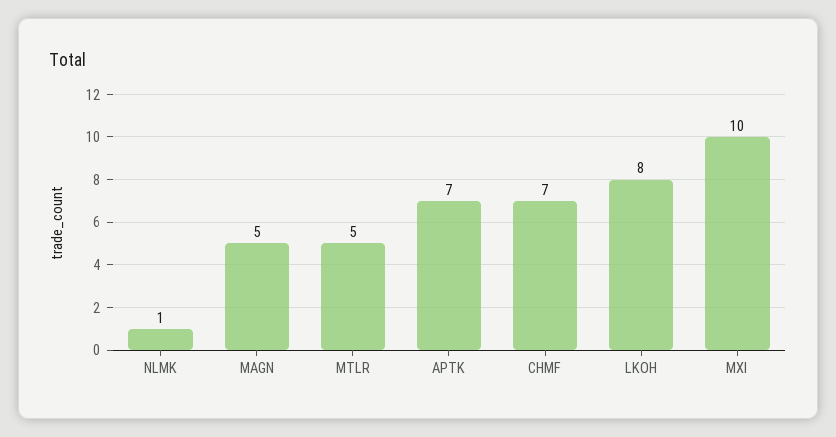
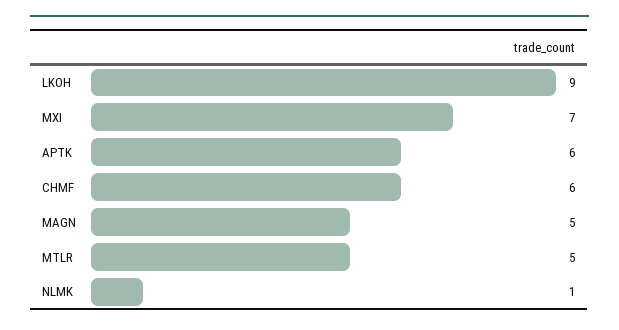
APTK: 7 -> 6
CHMF: 7 -> 6
LKOH: 8 -> 9
MXI: 10 -> 7

